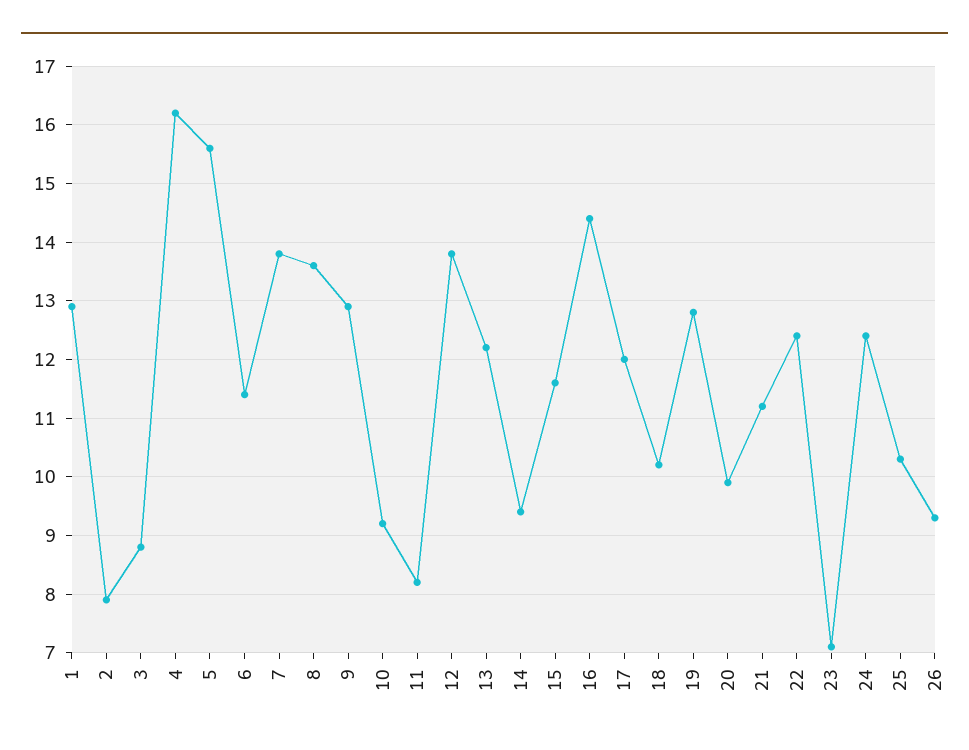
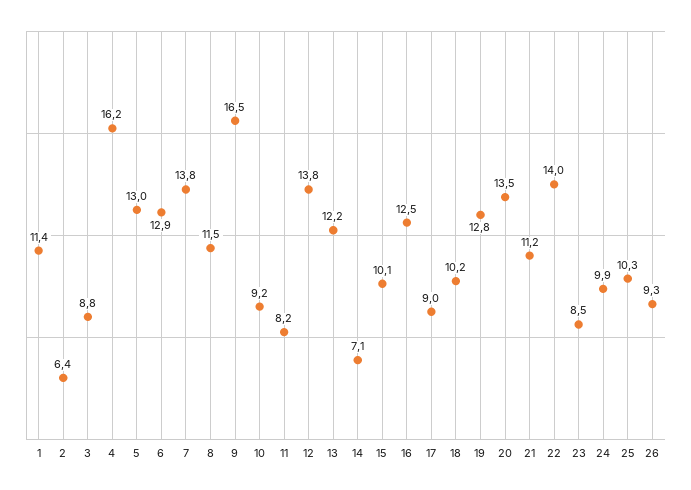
1: 13 -> 11.4
2: 8 -> 6.4
5: 15.5 -> 13
6: 11.5 -> 12.9
8: 13.5 -> 11.5
9: 13 -> 16.5
14: 9.5 -> 7.1
15: 11.5 -> 10.1
16: 14.5 -> 12.5
17: 12 -> 9
20: 10 -> 13.5
22: 12.5 -> 14
23: 7 -> 8.5
24: 12.5 -> 9.9

